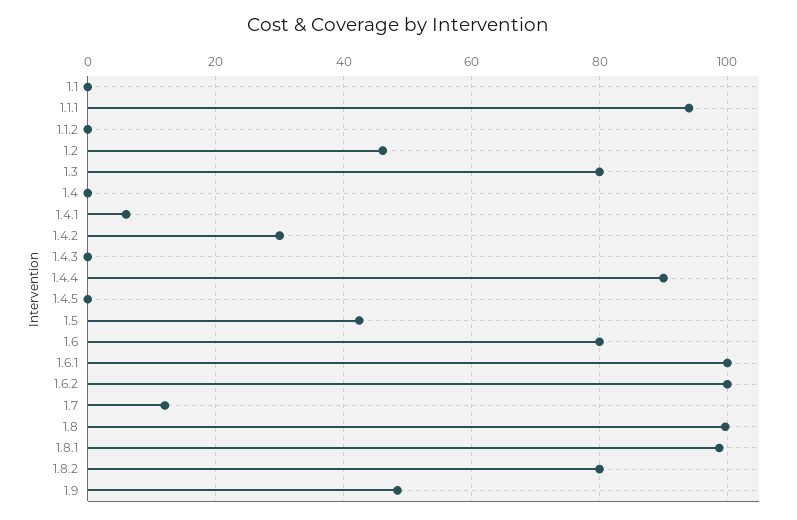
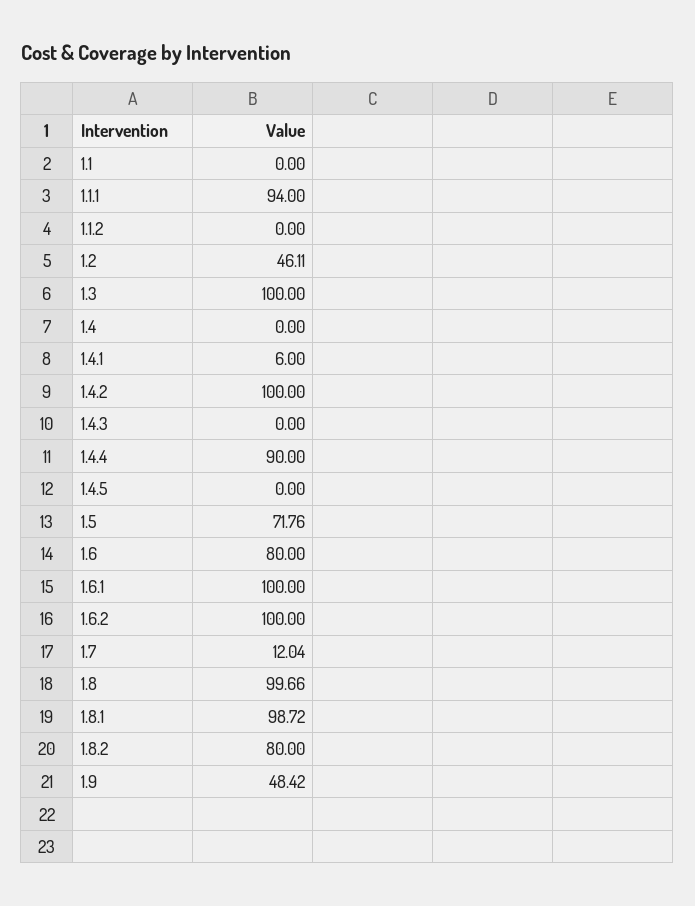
1.3: 80 -> 100
1.4.2: 30 -> 100
1.5: 42 -> 71.76

